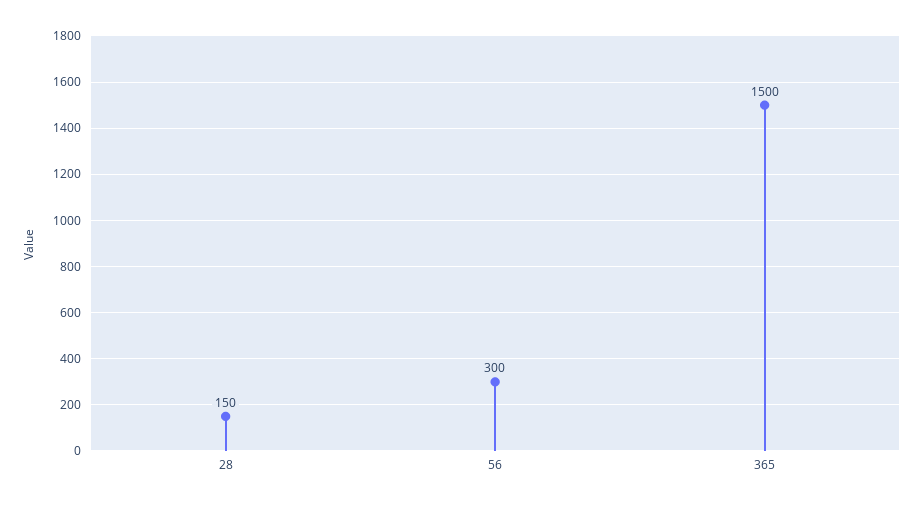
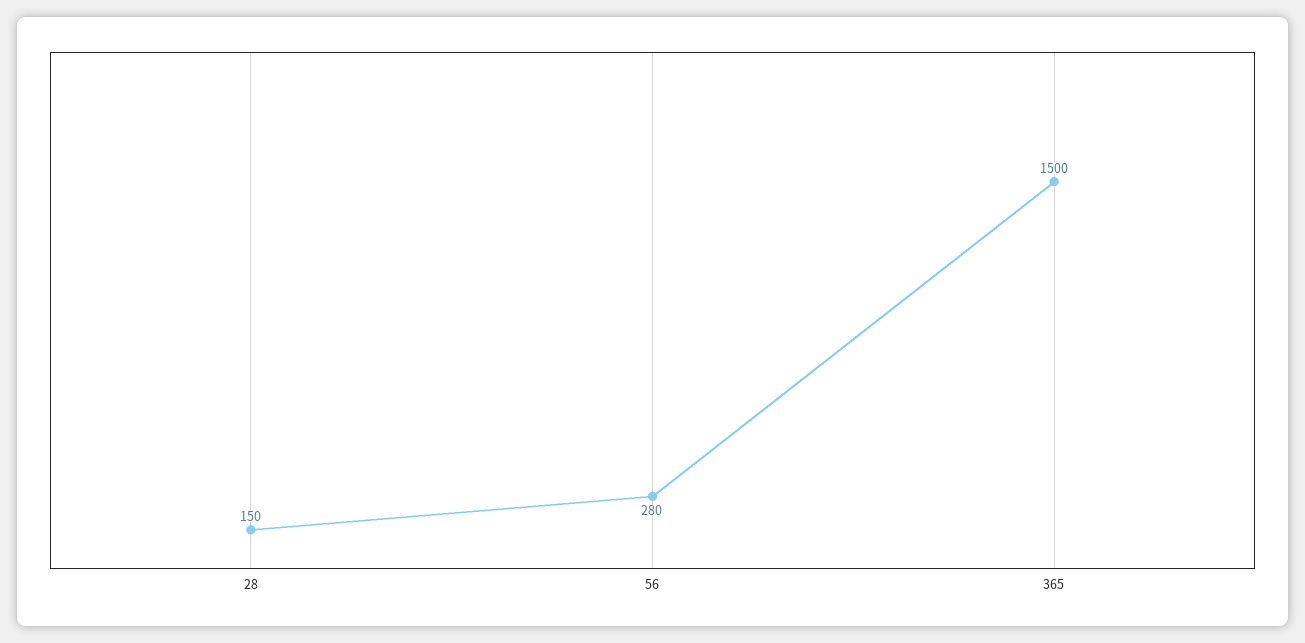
56: 300 -> 280

